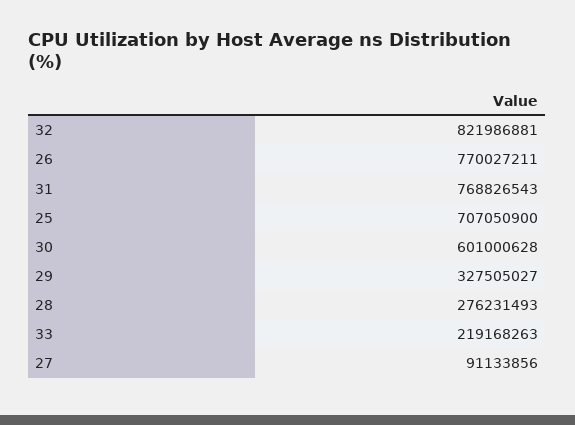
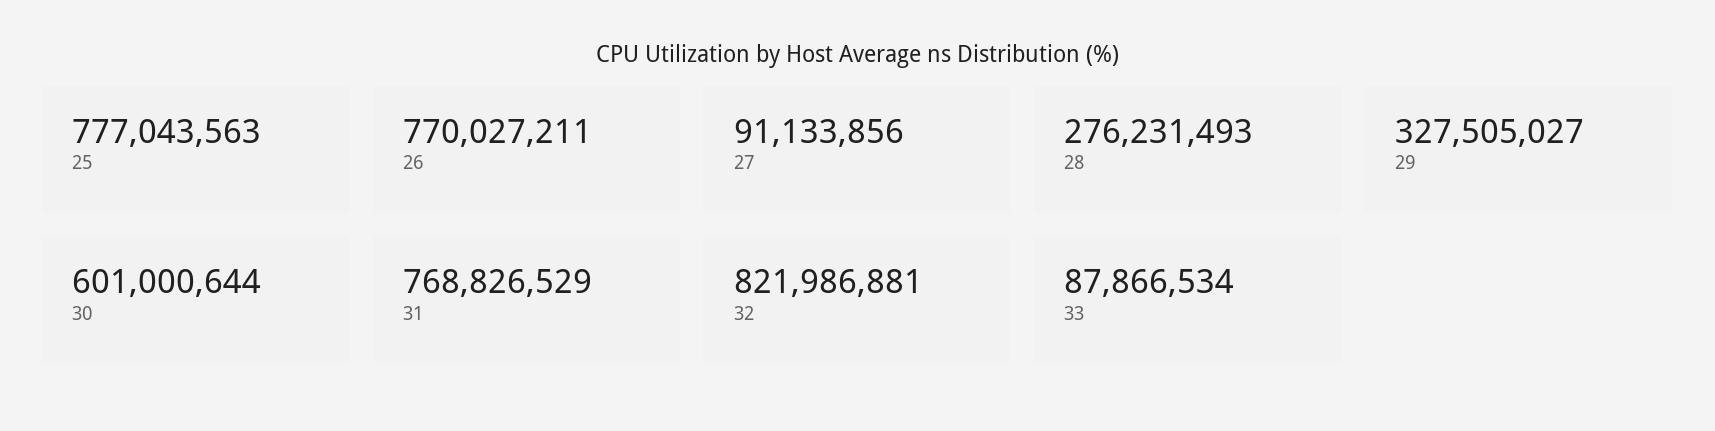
31: 768826543 -> 768826529
25: 707050900 -> 777043563
30: 601000628 -> 601000644
33: 219168263 -> 87866534

